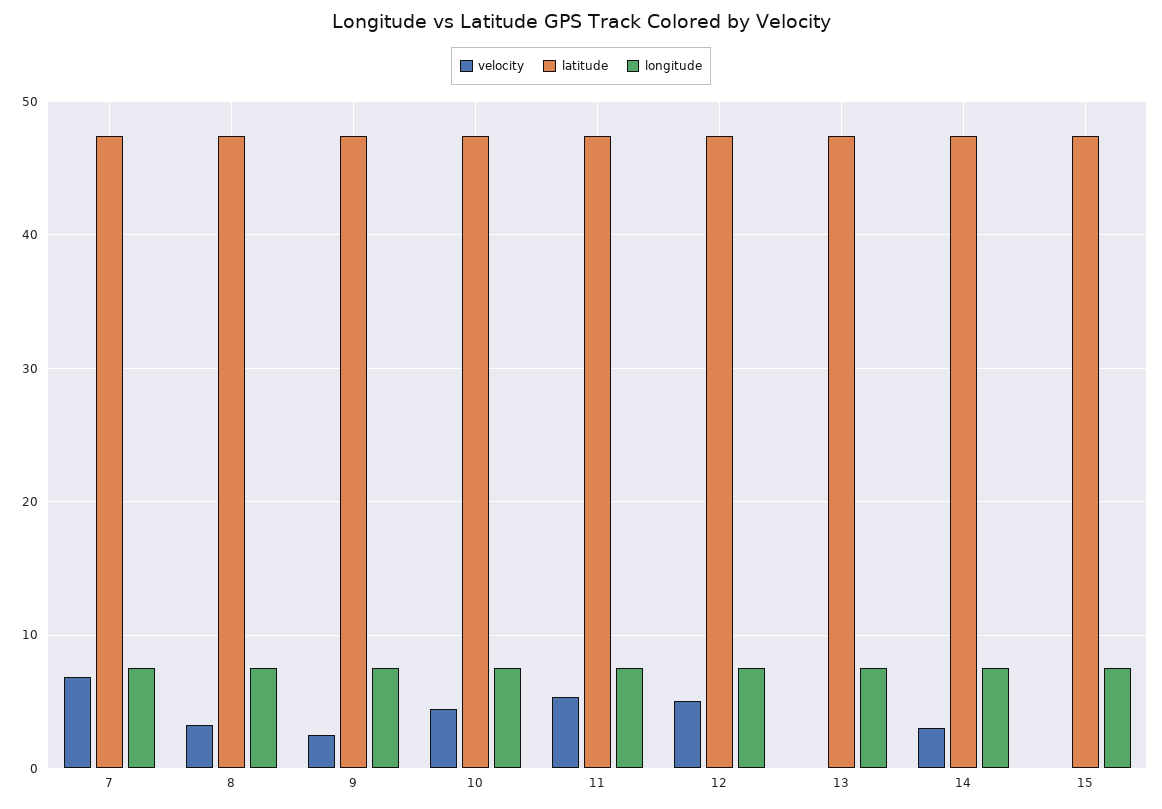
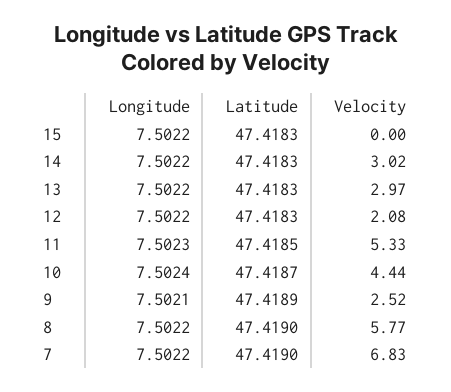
velocity, 8: 3 -> 5.77
velocity, 12: 5 -> 2.08
velocity, 13: 0 -> 2.97

